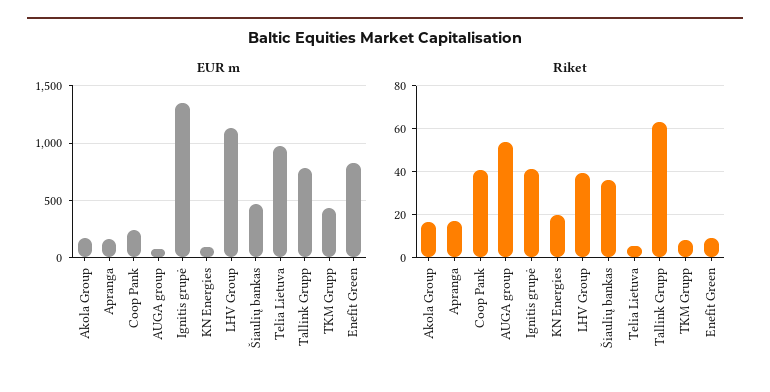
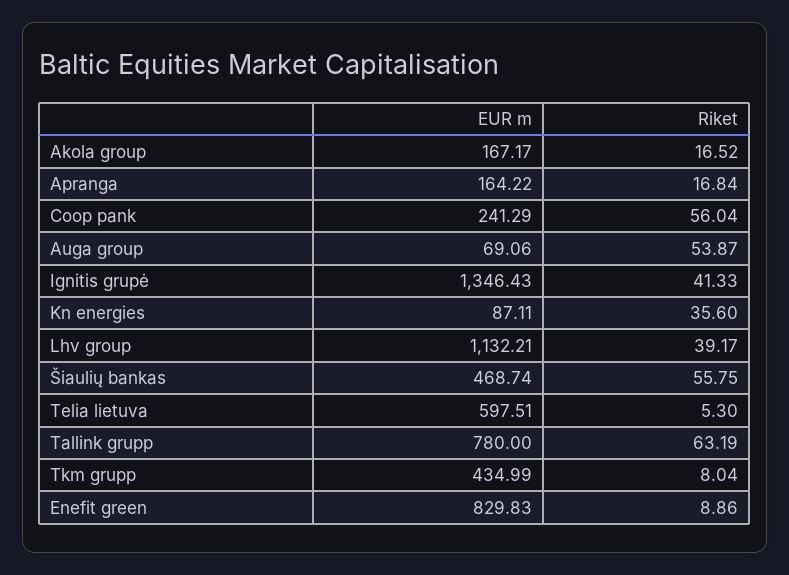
EUR m, Telia Lietuva: 1000 -> 597.51
Riket, Coop Pank: 40 -> 56.04
Riket, KN Energies: 20 -> 35.6
Riket, Šiaulių bankas: 35 -> 55.75

